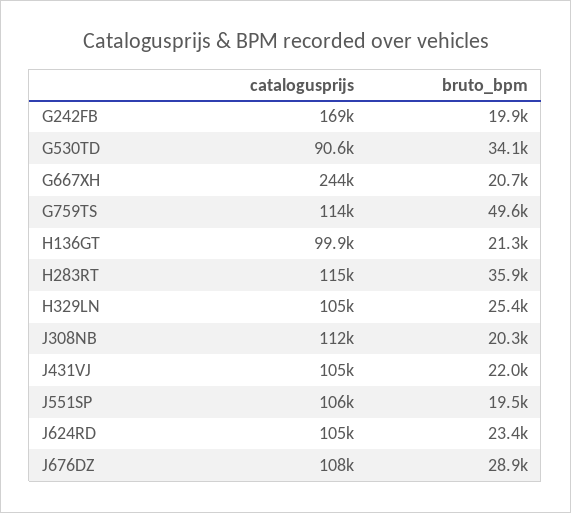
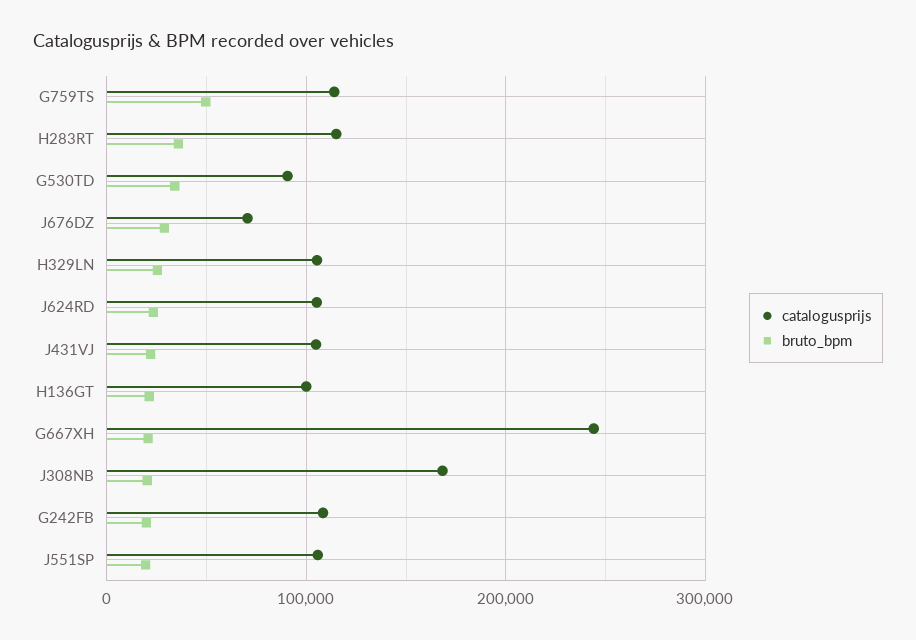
catalogusprijs, G242FB: 169000 -> 110000
catalogusprijs, J308NB: 112000 -> 170000
catalogusprijs, J676DZ: 108000 -> 70000

